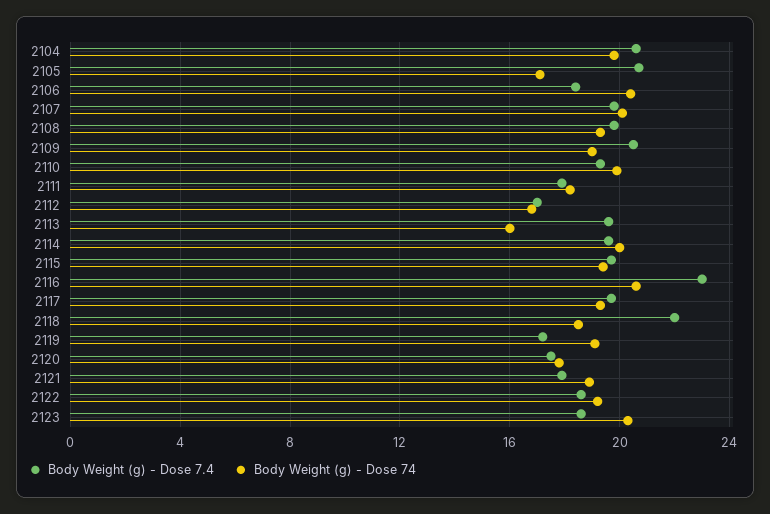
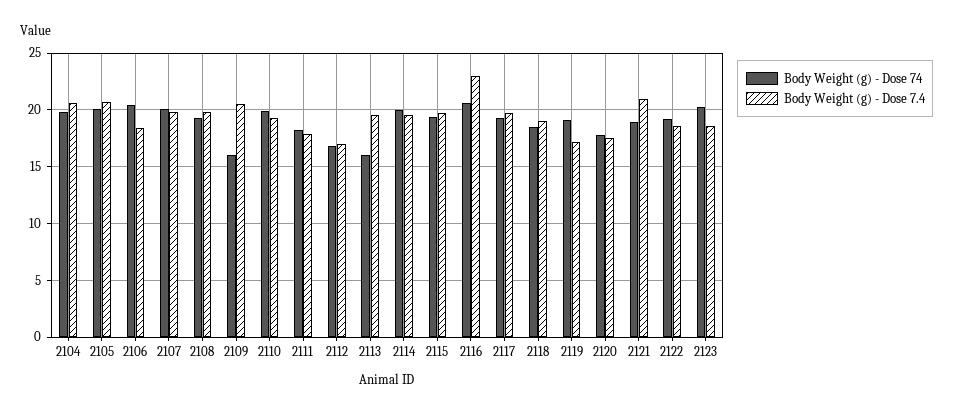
Body Weight (g) - Dose 74, 2105: 17 -> 20
Body Weight (g) - Dose 74, 2109: 19 -> 16
Body Weight (g) - Dose 7.4, 2118: 22 -> 19
Body Weight (g) - Dose 7.4, 2121: 18 -> 21

